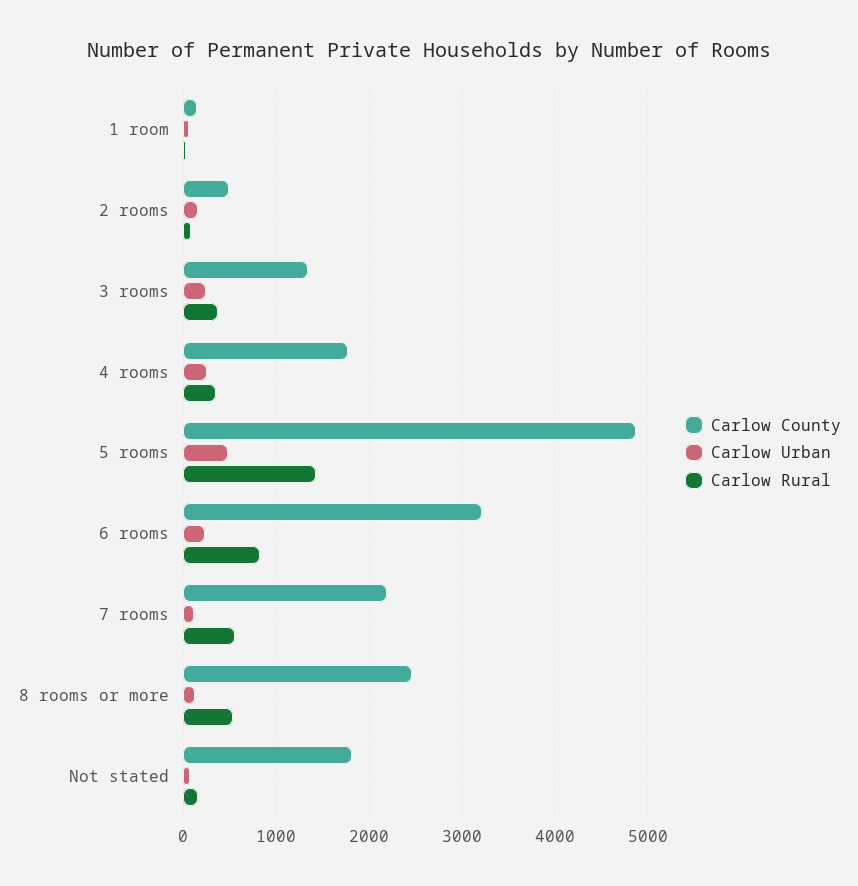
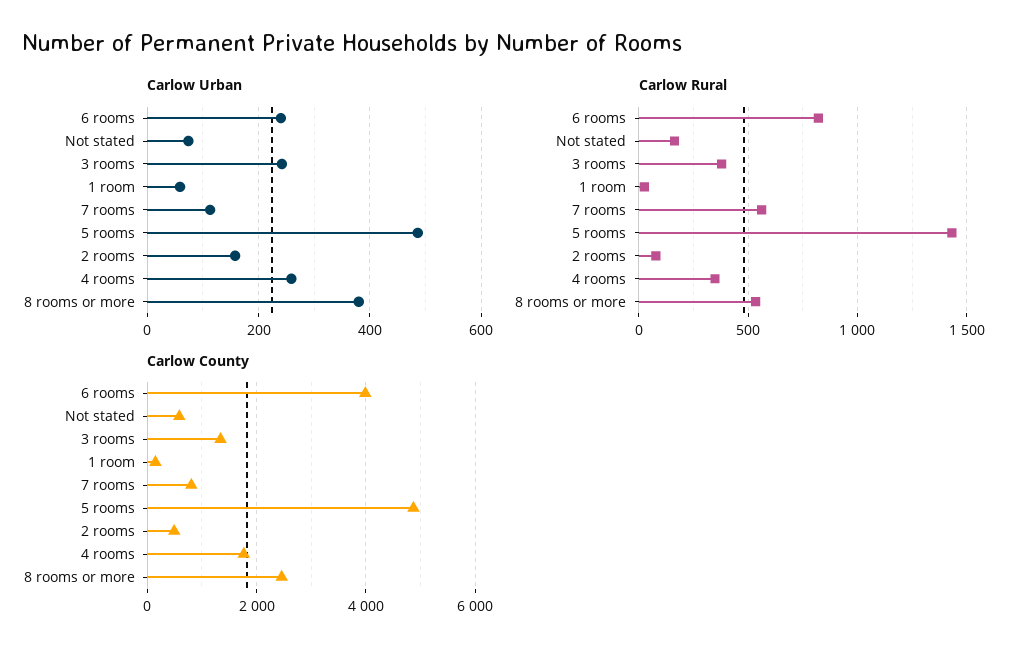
Carlow County, 6 rooms: 3200 -> 4000
Carlow County, 7 rooms: 2200 -> 800
Carlow Urban, 8 rooms or more: 100 -> 380
Carlow County, Not stated: 1800 -> 600

